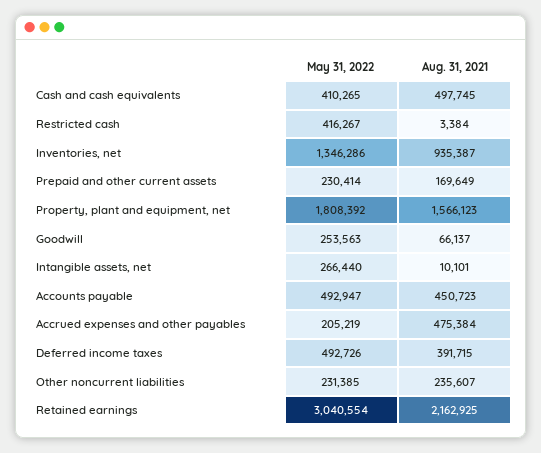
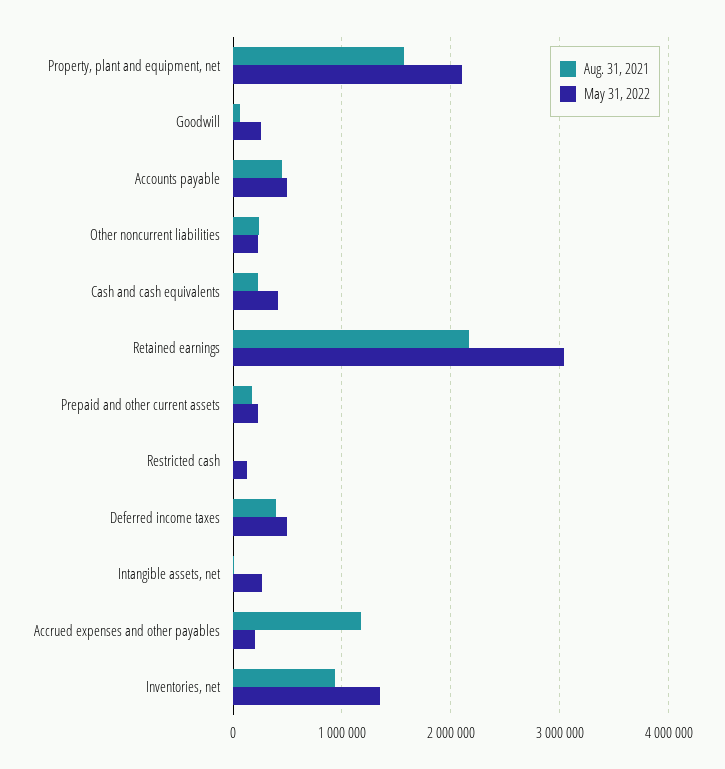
Aug. 31, 2021, Cash and cash equivalents: 497745 -> 200000
May 31, 2022, Restricted cash: 416267 -> 100000
May 31, 2022, Property, plant and equipment, net: 1808392 -> 2100000
Aug. 31, 2021, Accrued expenses and other payables: 475384 -> 1200000

